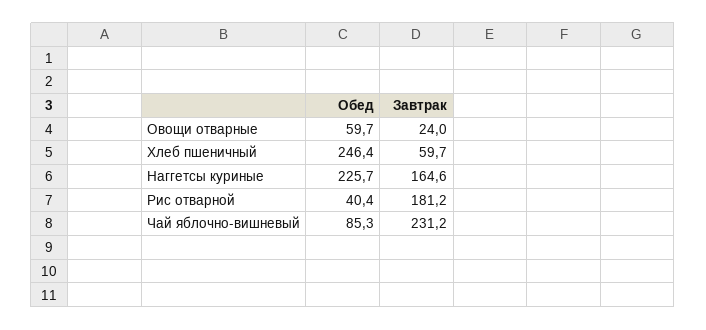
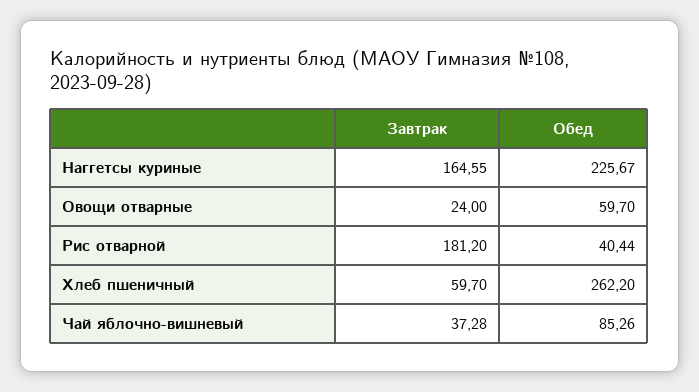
Обед, Хлеб пшеничный: 246.4 -> 262.2
Завтрак, Чай яблочно-вишневый: 231.2 -> 37.28

